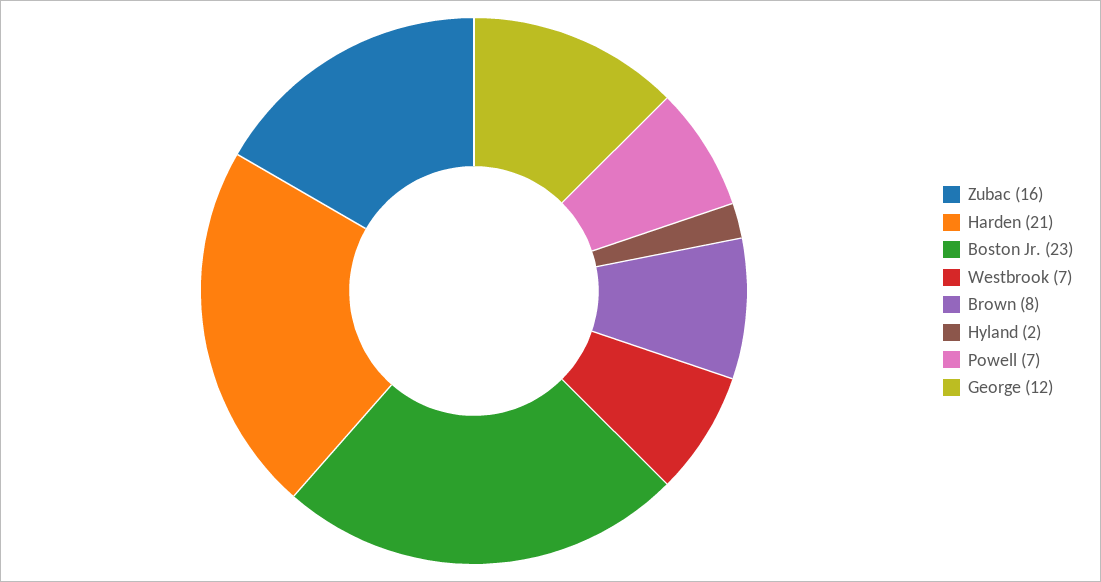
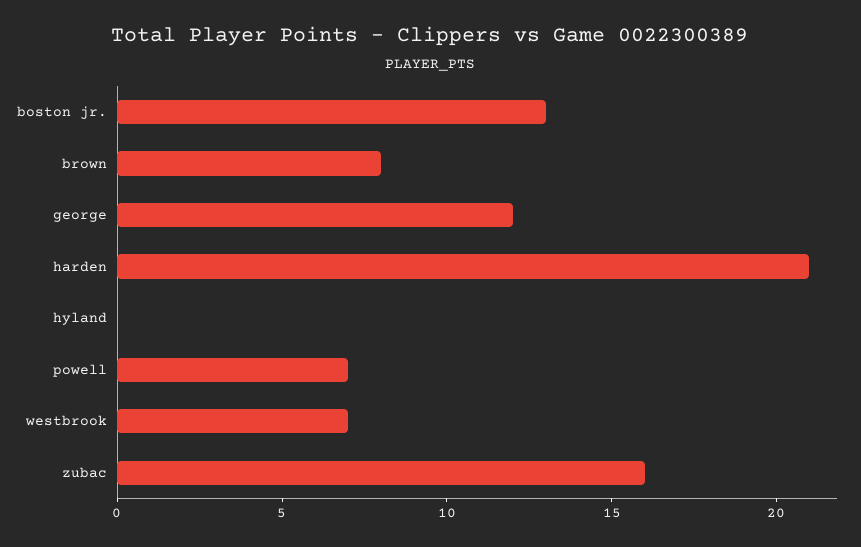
Boston Jr.: 23 -> 13
Hyland: 2 -> 0

